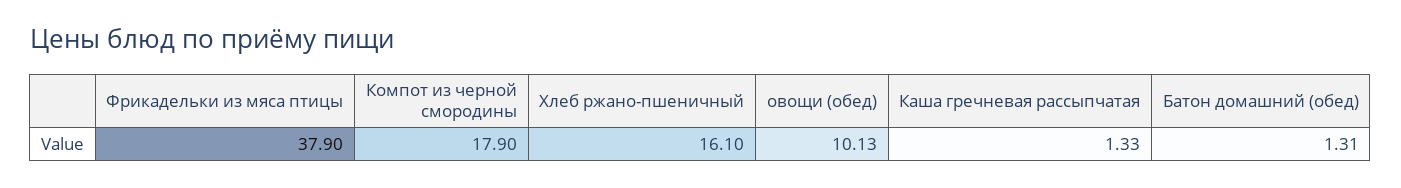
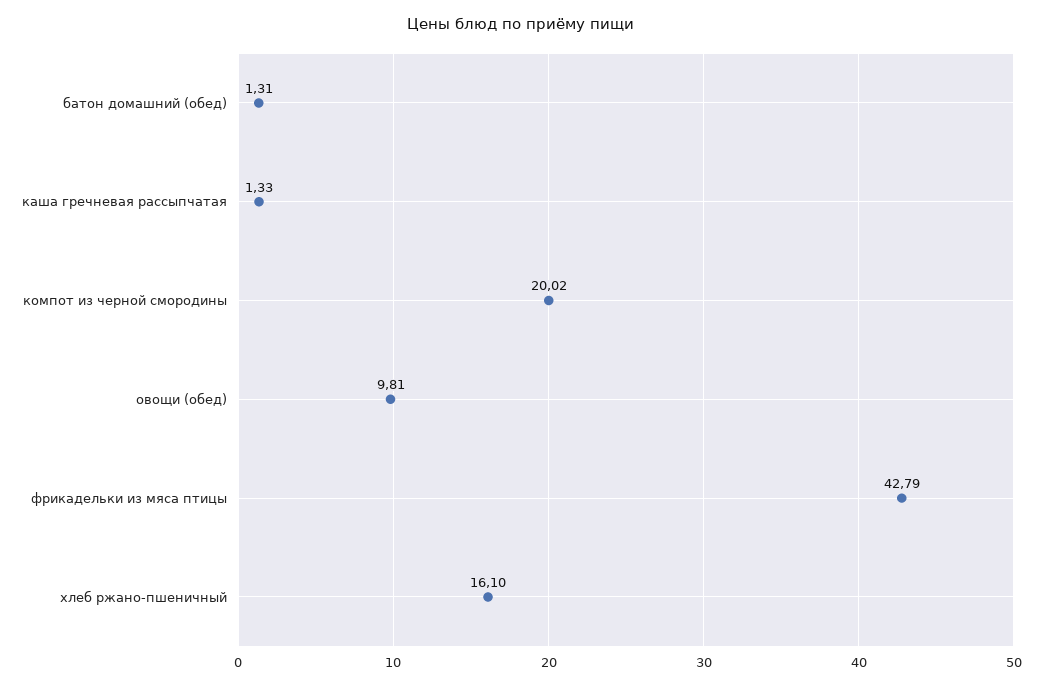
Фрикадельки из мяса птицы: 37.9 -> 42.79
Компот из черной смородины: 17.9 -> 20.02
овощи (обед): 10.13 -> 9.81

